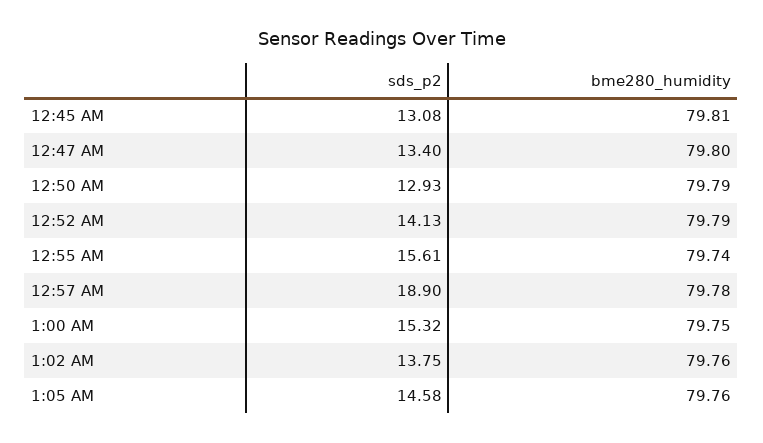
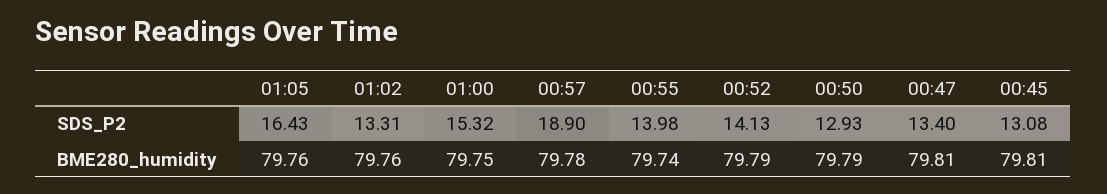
bme280_humidity, 12:47 AM: 79.8 -> 79.81
sds_p2, 12:55 AM: 15.61 -> 13.98
sds_p2, 1:02 AM: 13.75 -> 13.31
sds_p2, 1:05 AM: 14.58 -> 16.43

